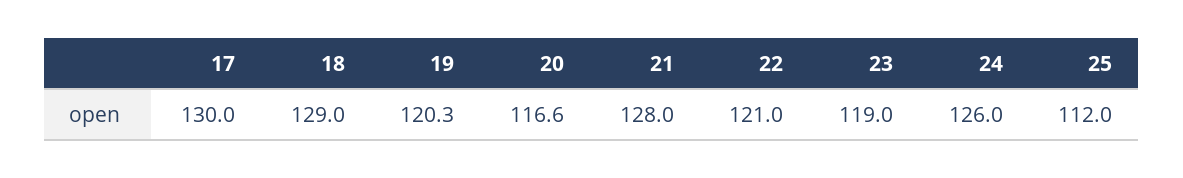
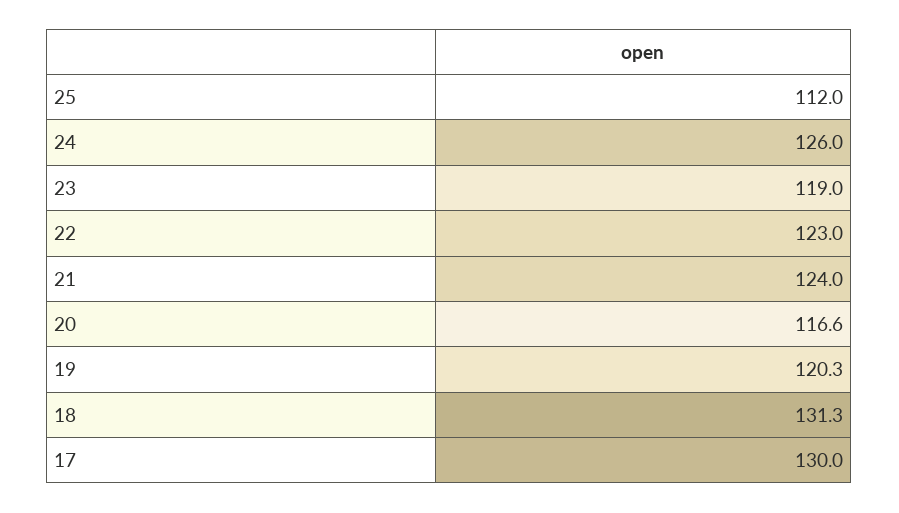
18: 129 -> 131.3
21: 128 -> 124
22: 121 -> 123

